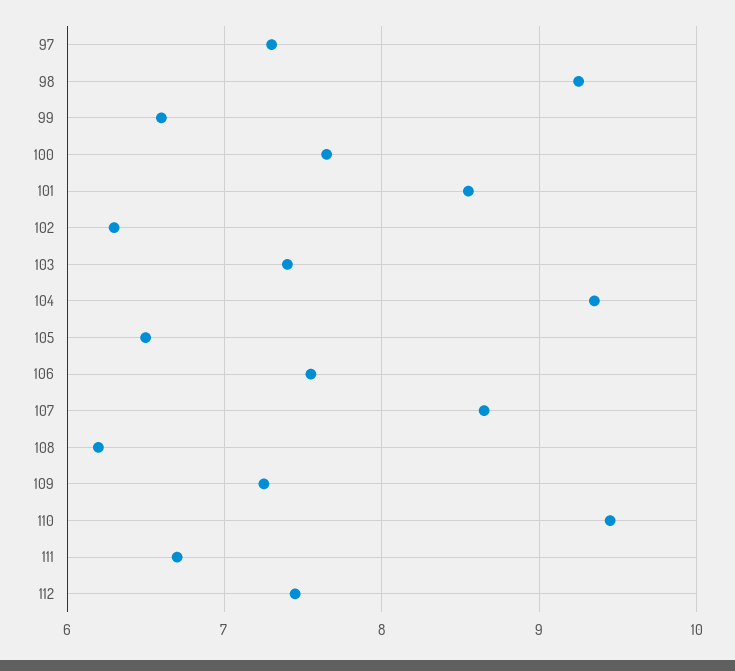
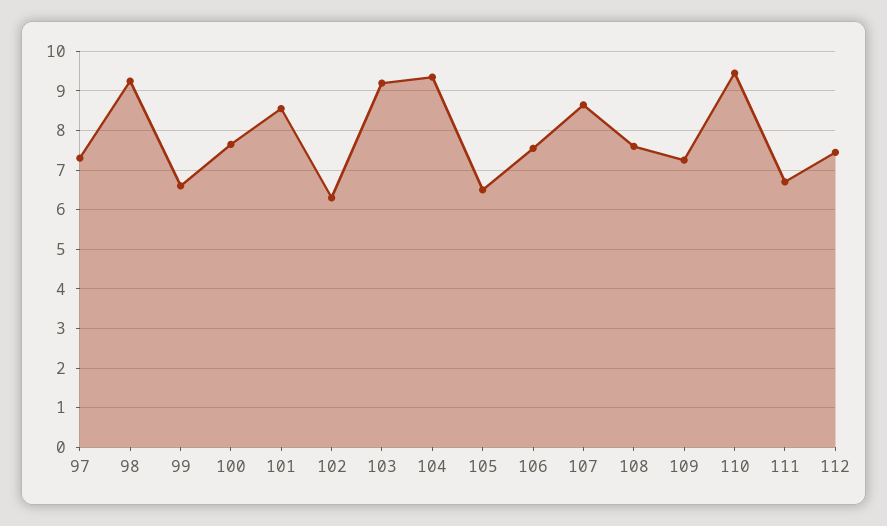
103: 7.4 -> 9.2
108: 6.2 -> 7.6

